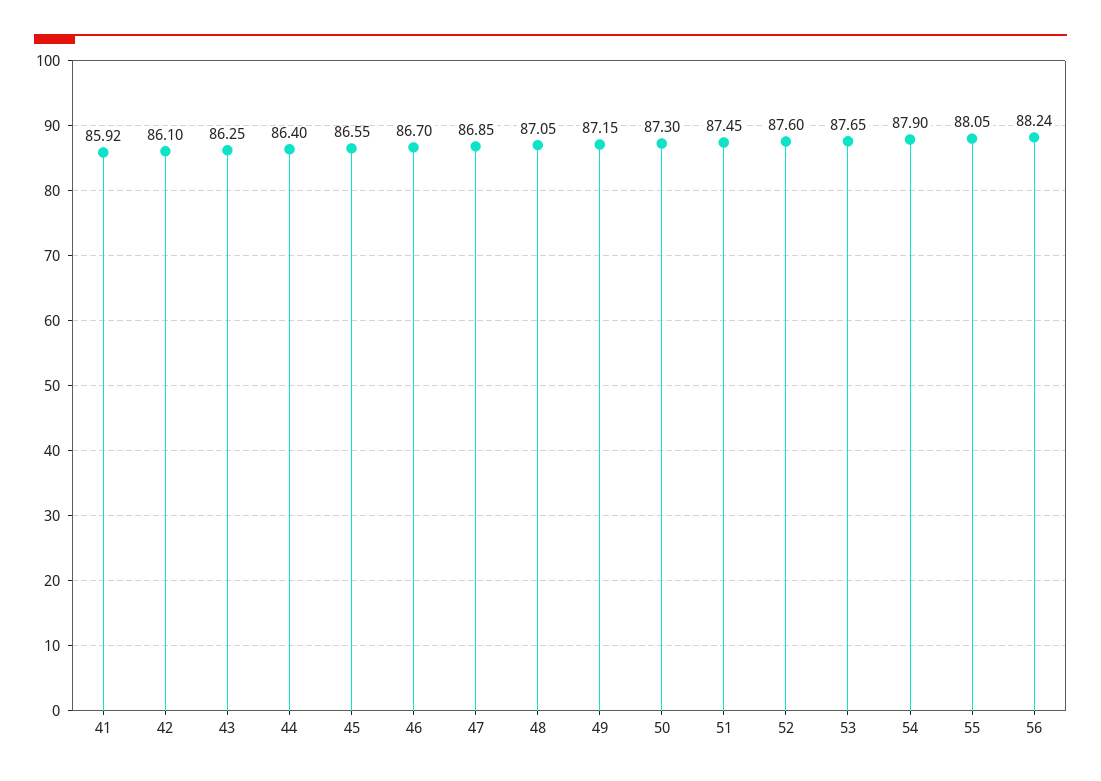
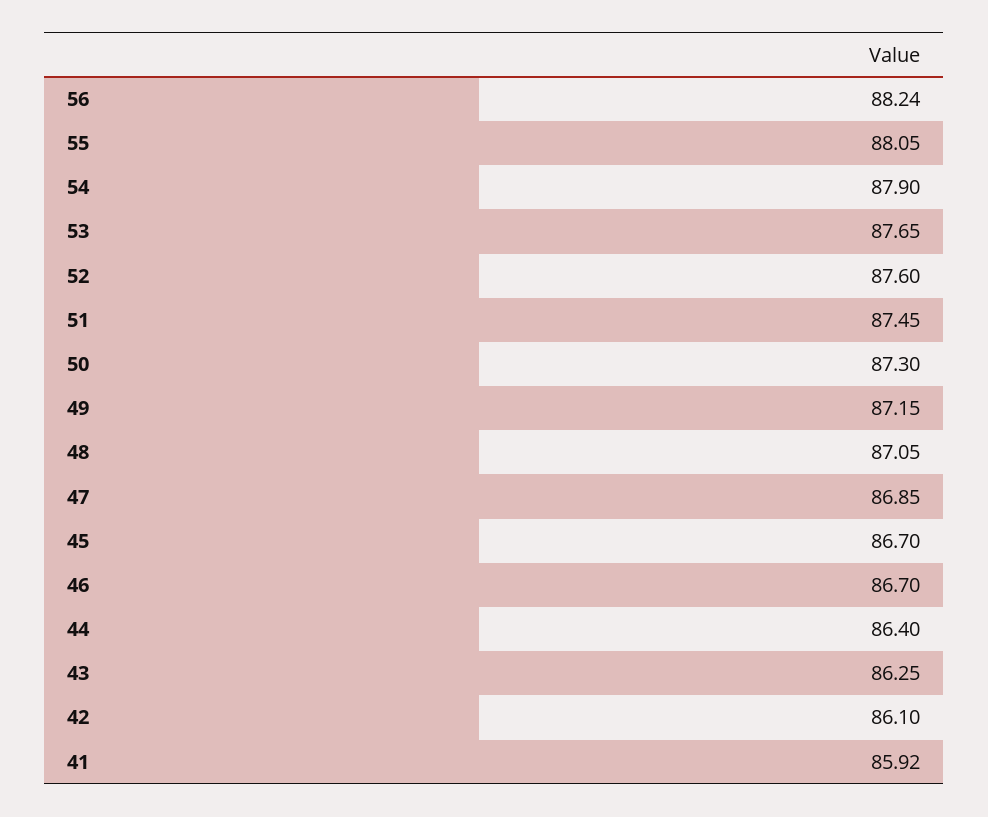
45: 86.55 -> 86.7

